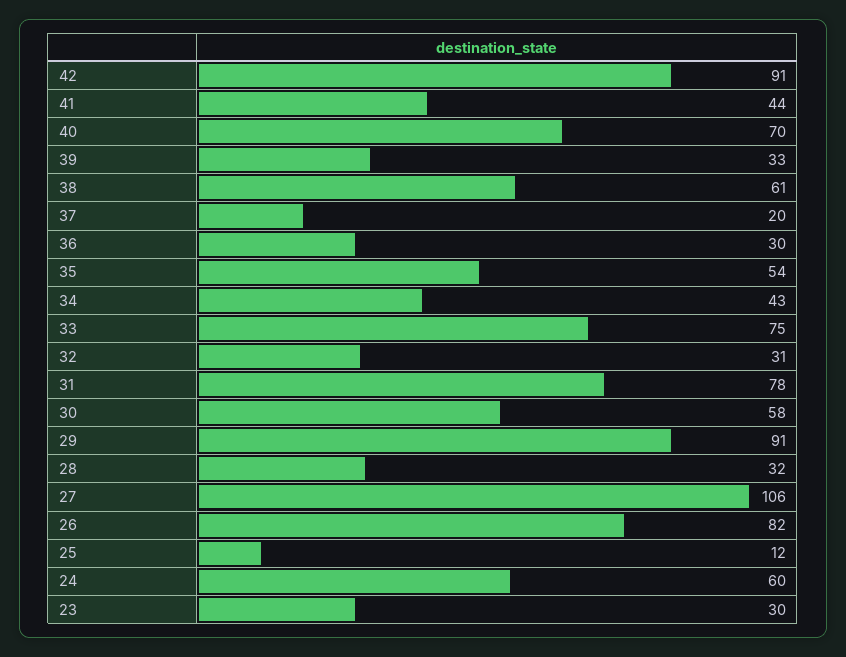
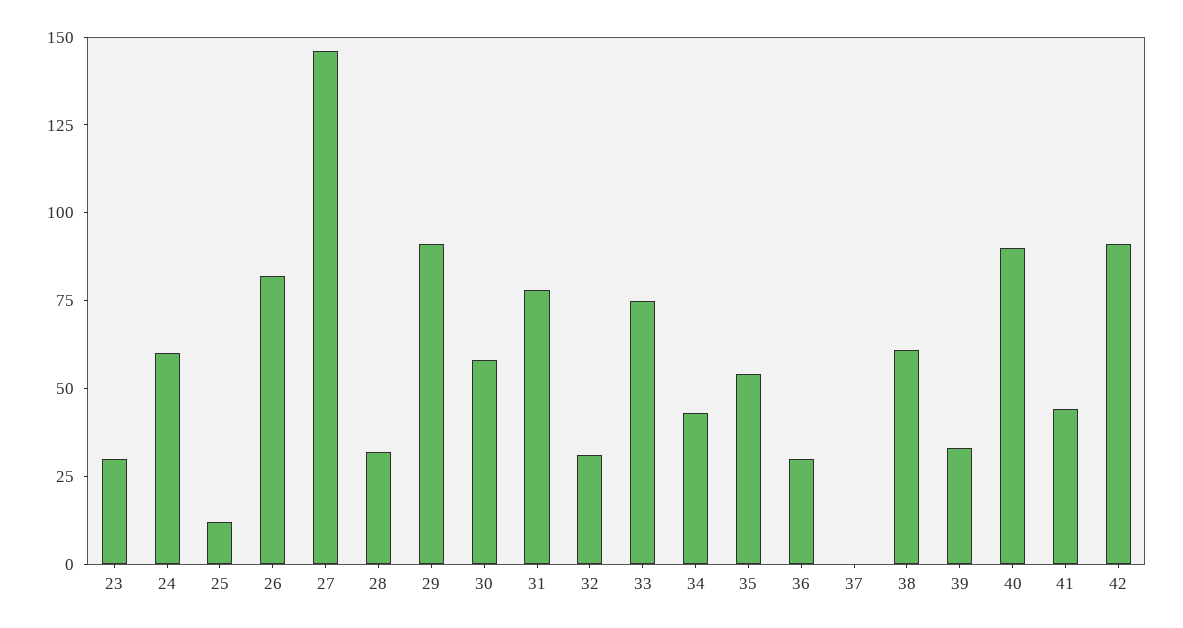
40: 70 -> 90
37: 20 -> 0
27: 106 -> 145

